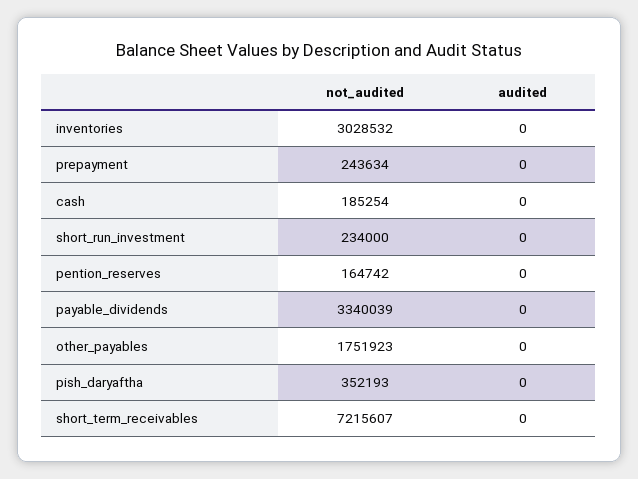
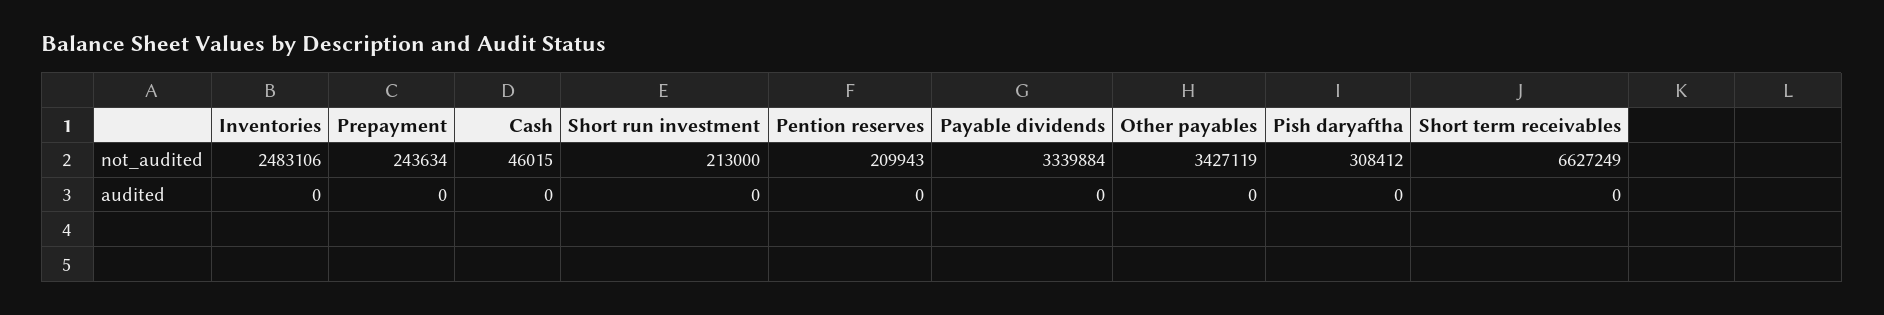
not_audited, inventories: 3028532 -> 2483106
not_audited, cash: 185254 -> 46015
not_audited, short_run_investment: 234000 -> 213000
not_audited, pention_reserves: 164742 -> 209943
not_audited, payable_dividends: 3340039 -> 3339884
not_audited, other_payables: 1751923 -> 3427119
not_audited, pish_daryaftha: 352193 -> 308412
not_audited, short_term_receivables: 7215607 -> 6627249

